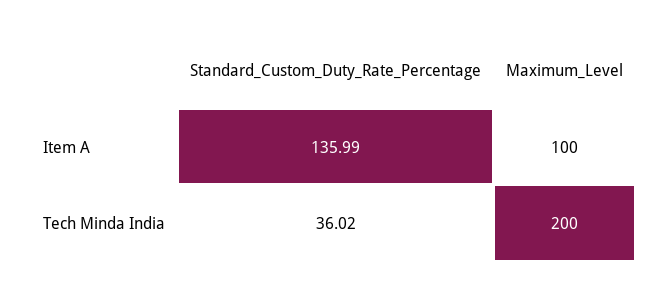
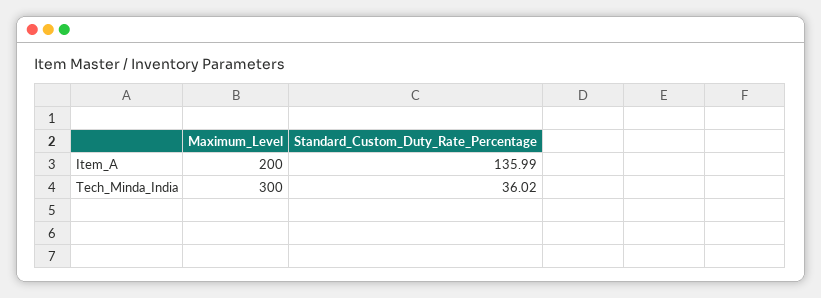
Maximum_Level, Item A: 100 -> 200
Maximum_Level, Tech Minda India: 200 -> 300

